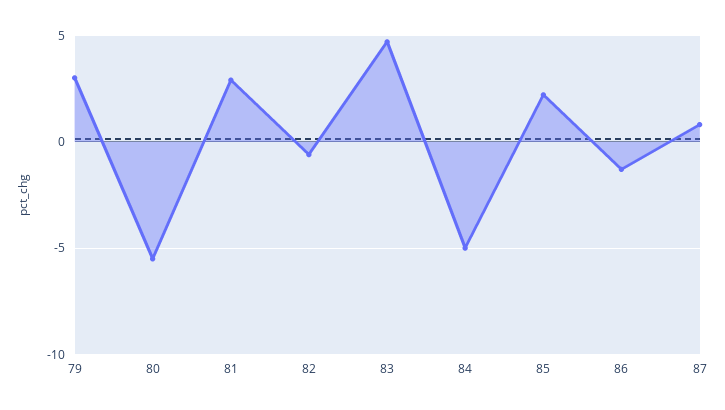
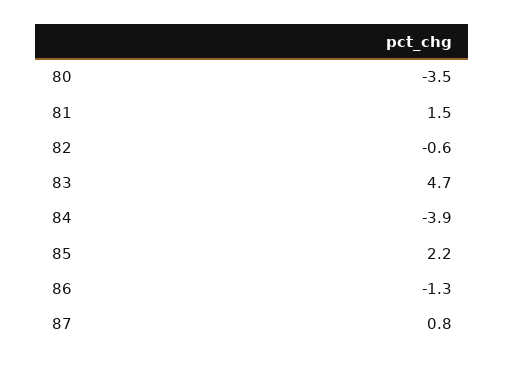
79: 3 -> none
80: -5.5 -> -3.5
81: 3 -> 1.5
84: -5 -> -3.9

